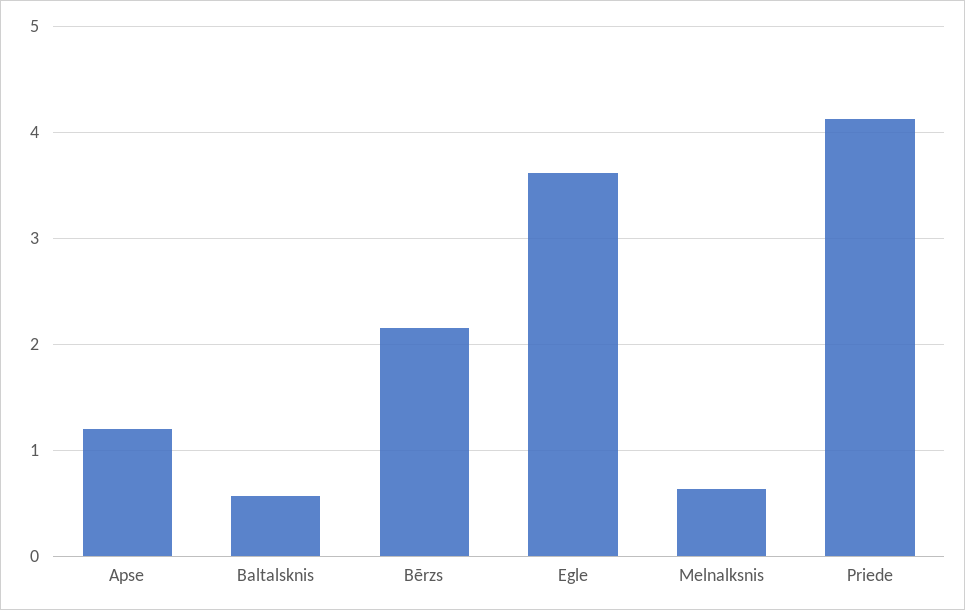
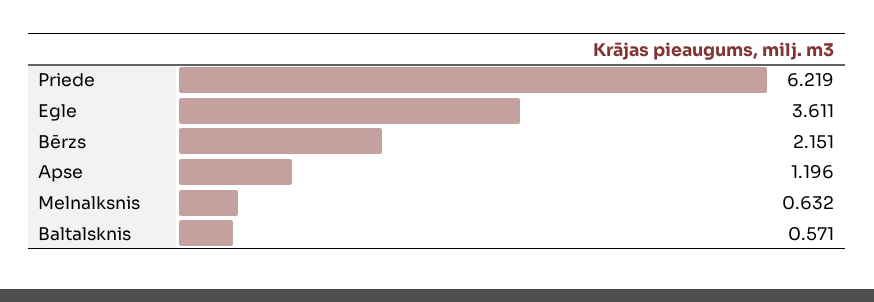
Priede: 4.1 -> 6.219

